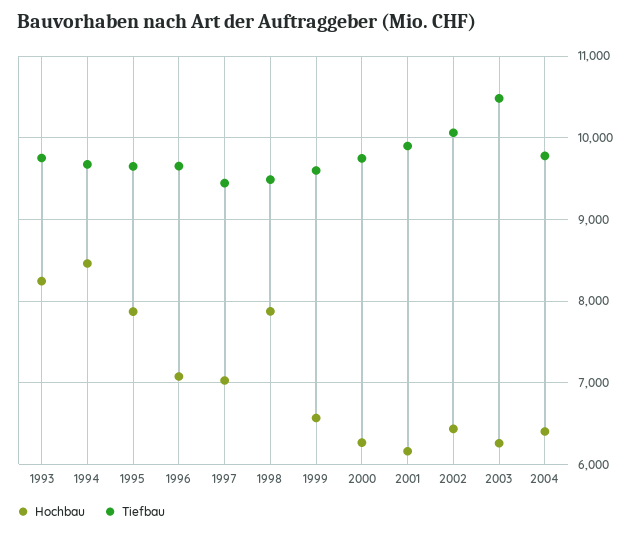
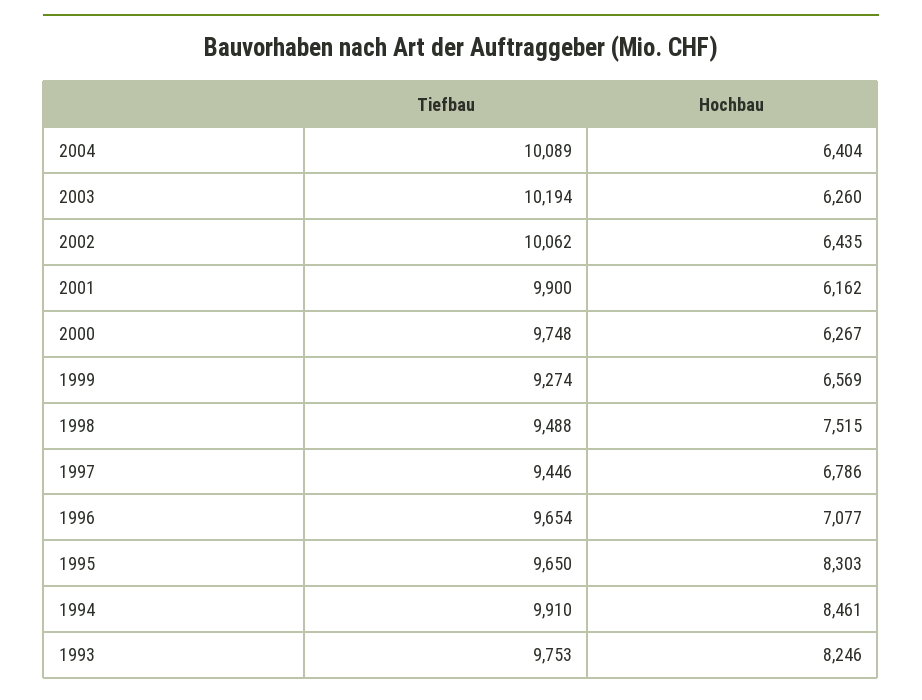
Tiefbau, 1994: 9700 -> 9910
Hochbau, 1995: 7900 -> 8303
Hochbau, 1997: 7000 -> 6786
Hochbau, 1998: 7900 -> 7515
Tiefbau, 1999: 9600 -> 9274
Tiefbau, 2003: 10500 -> 10194
Tiefbau, 2004: 9800 -> 10089

